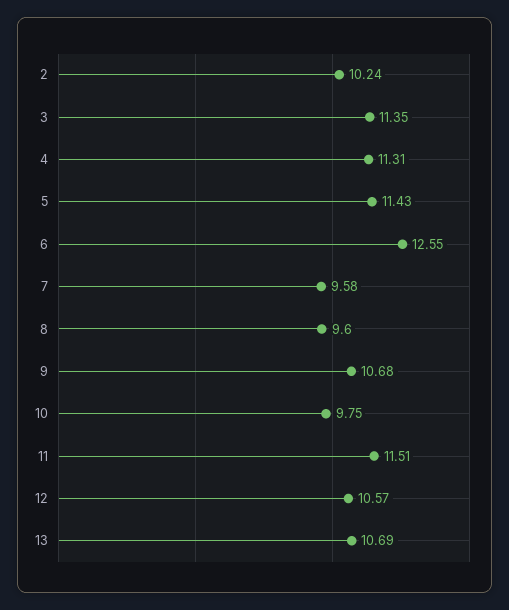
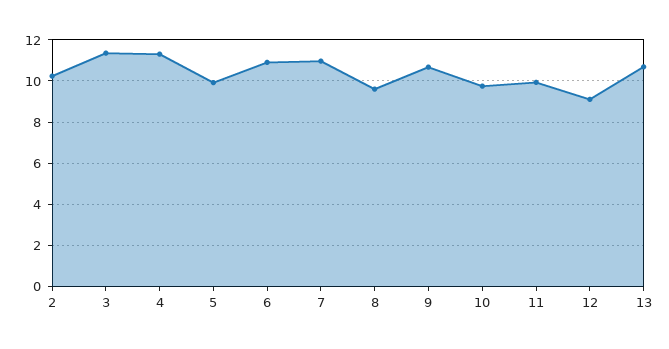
5: 11.43 -> 10
6: 12.55 -> 11
7: 9.58 -> 11
11: 11.51 -> 10
12: 10.57 -> 9

